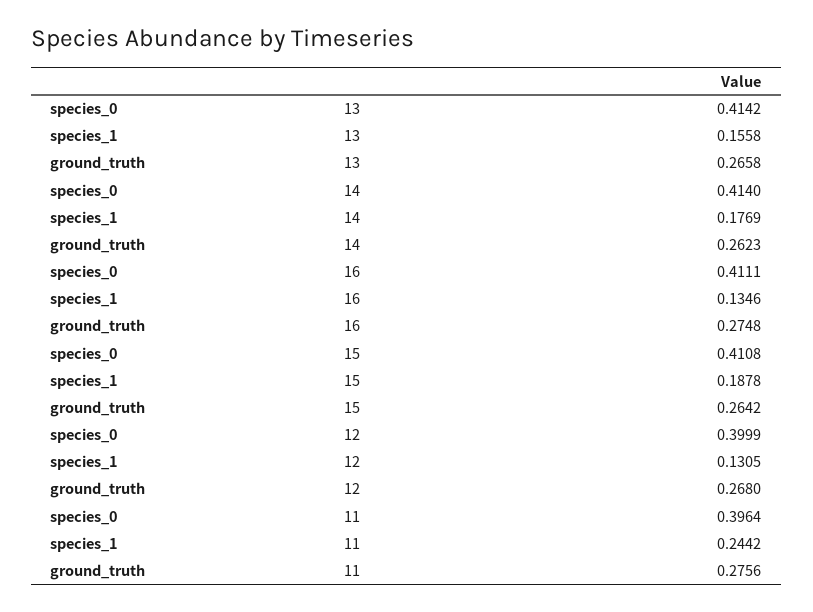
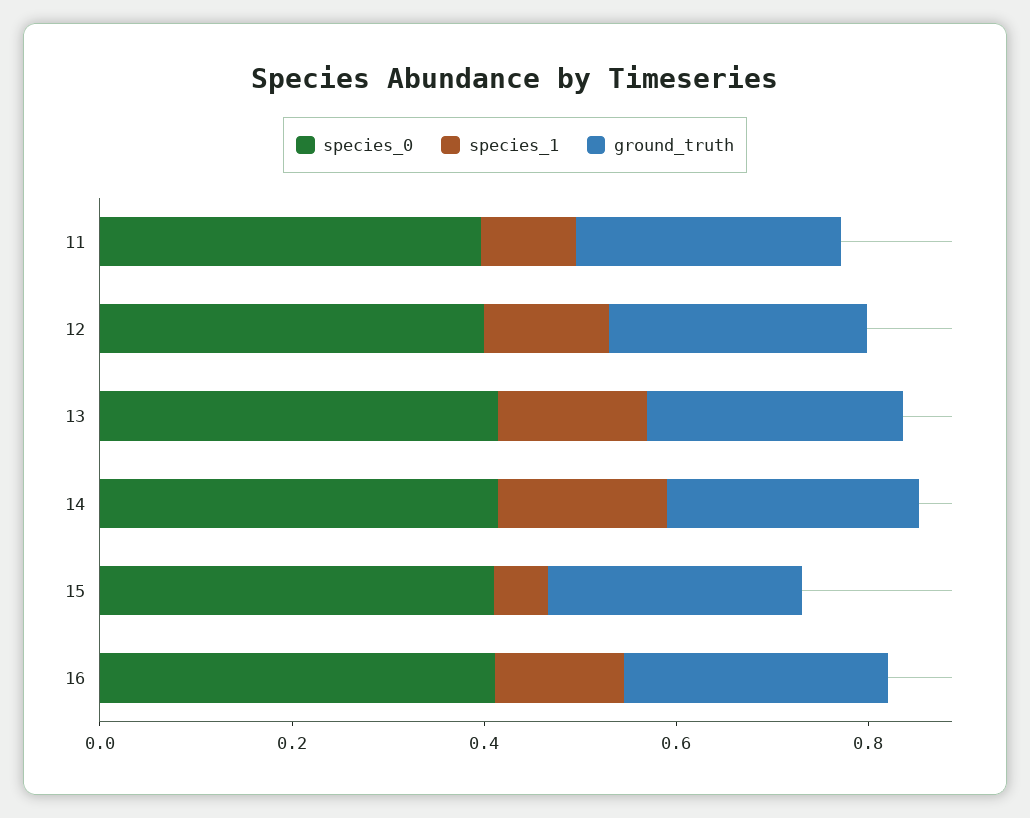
species_1, 15: 0.1878 -> 0.05
species_1, 11: 0.2442 -> 0.1

